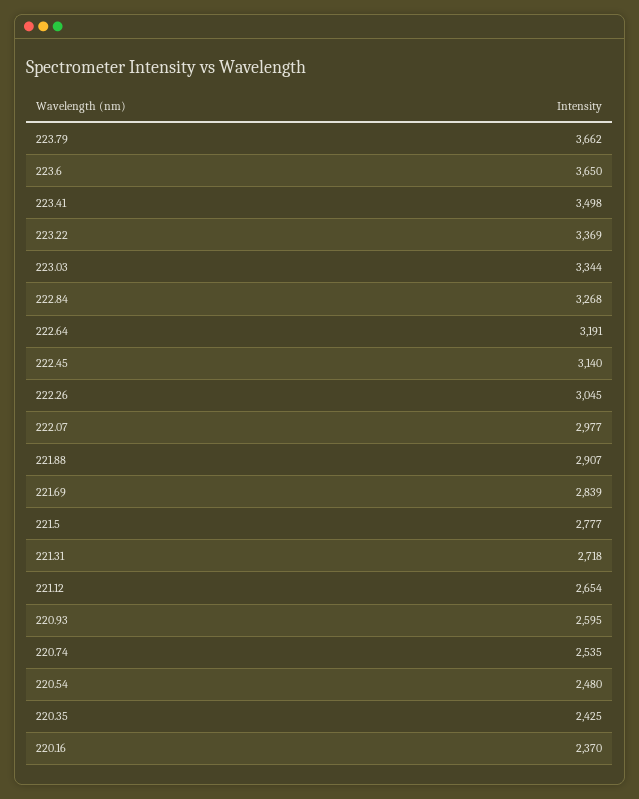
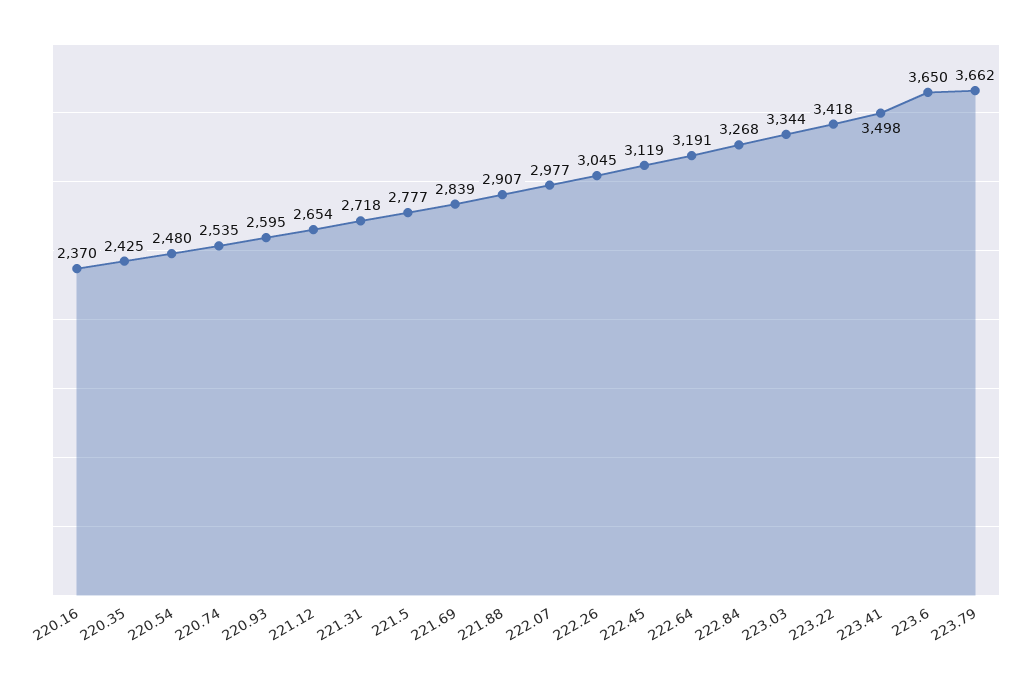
223.22: 3369 -> 3418
222.45: 3140 -> 3119

